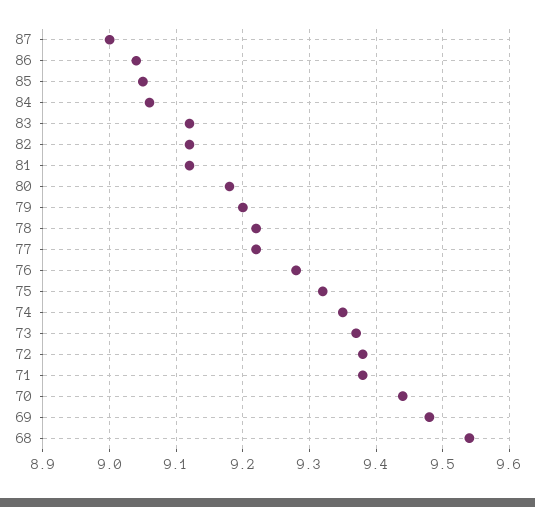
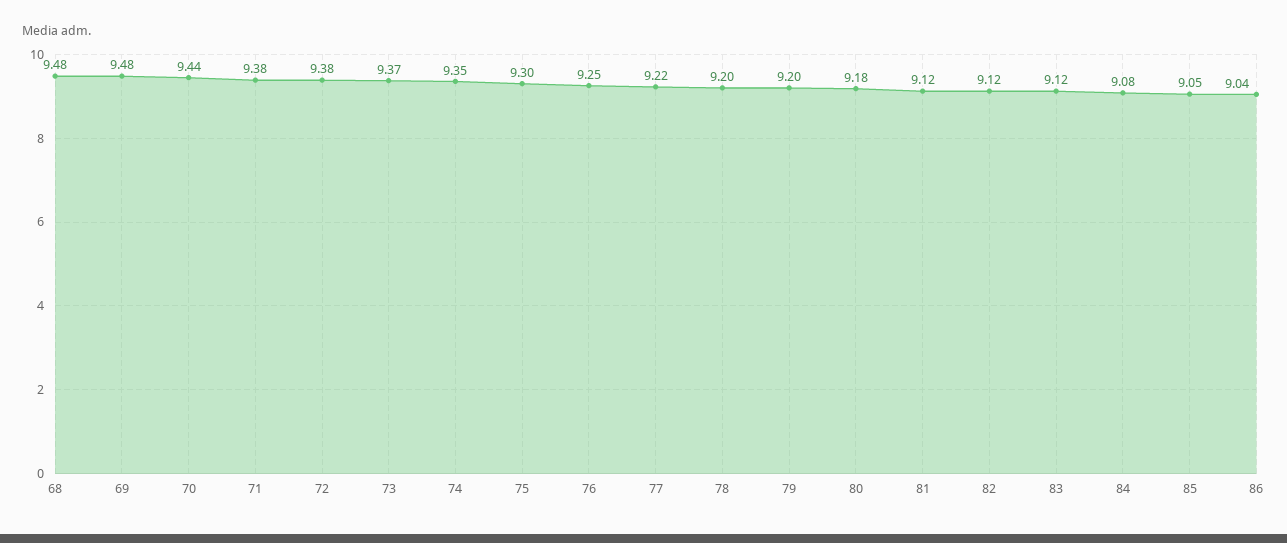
87: 9 -> none
84: 9.06 -> 9.08
78: 9.22 -> 9.2
76: 9.28 -> 9.25
75: 9.32 -> 9.3
68: 9.54 -> 9.48

